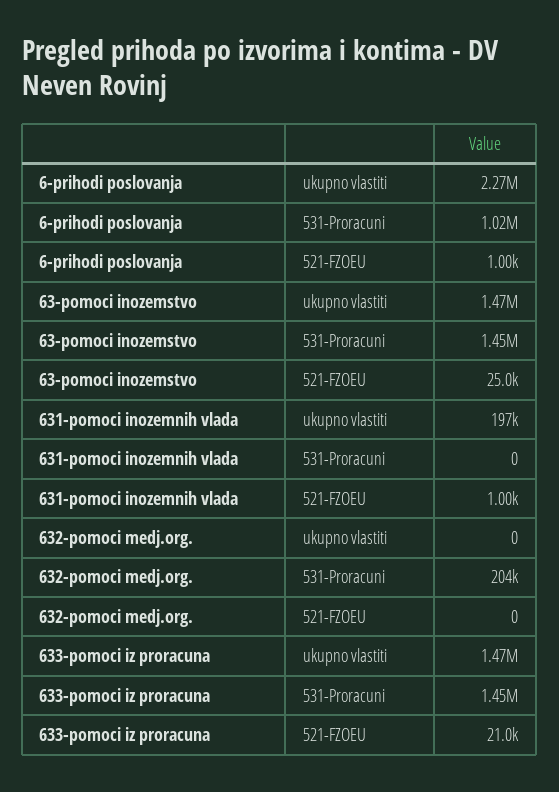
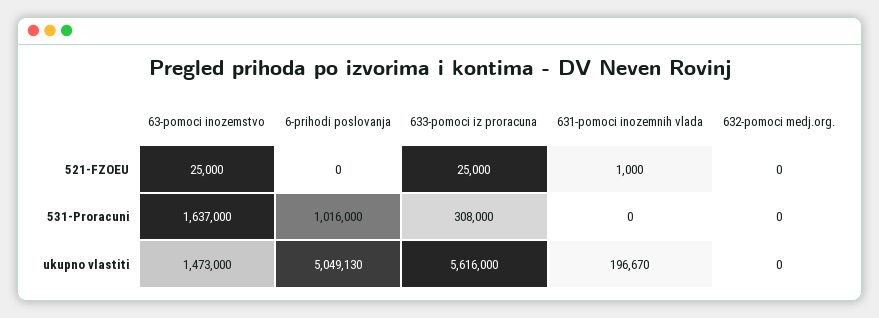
6-prihodi poslovanja, ukupno vlastiti: 2270000 -> 5049130
6-prihodi poslovanja, 521-FZOEU: 1000 -> 0
63-pomoci inozemstvo, 531-Proracuni: 1450000 -> 1637000
632-pomoci medj.org., 531-Proracuni: 204000 -> 0
633-pomoci iz proracuna, ukupno vlastiti: 1470000 -> 5616000
633-pomoci iz proracuna, 531-Proracuni: 1450000 -> 308000
633-pomoci iz proracuna, 521-FZOEU: 21000 -> 25000

